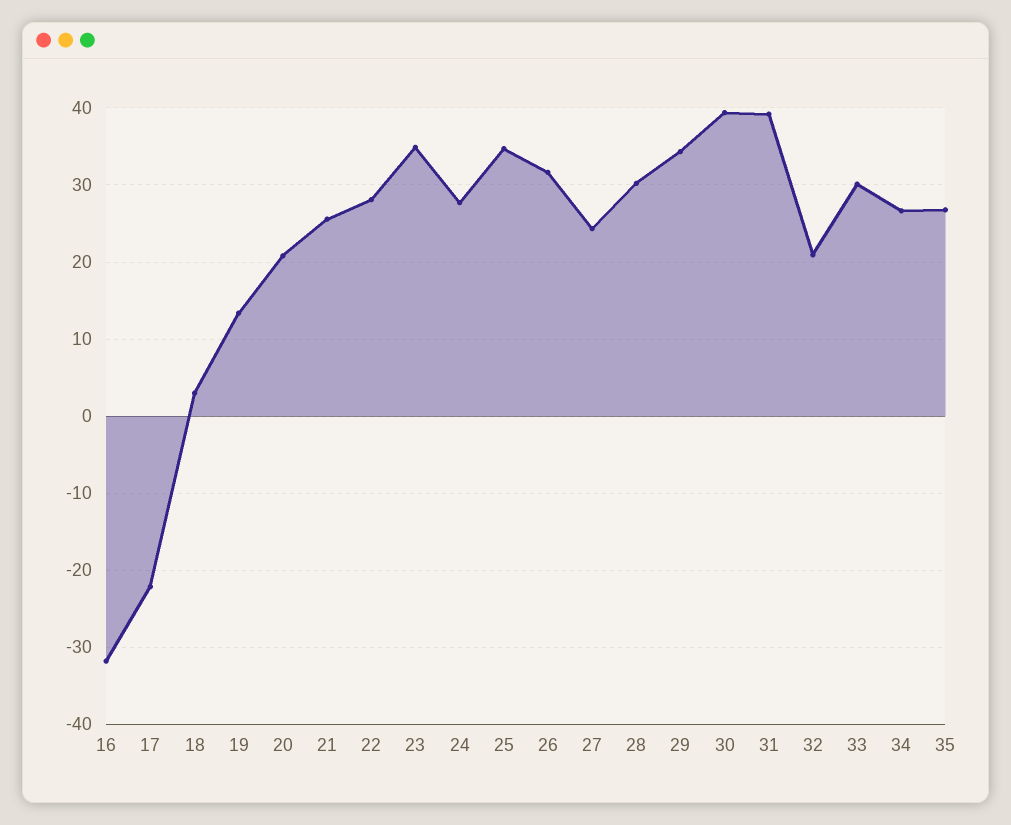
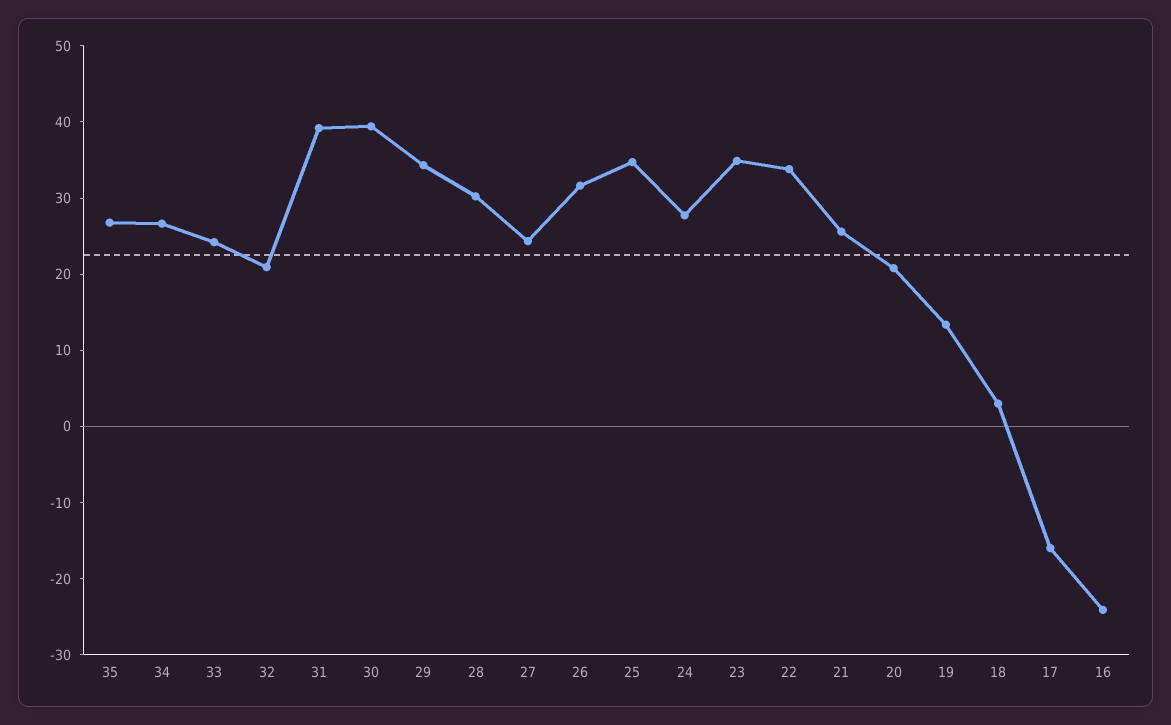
16: -32 -> -24
17: -22 -> -16
22: 28 -> 34
33: 30 -> 24

